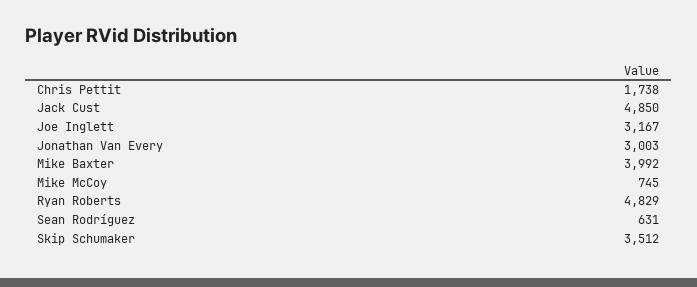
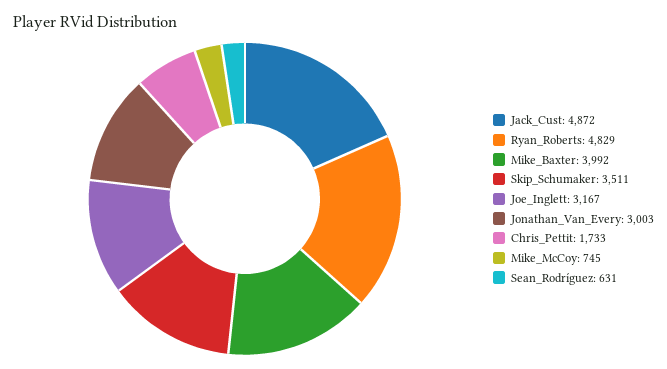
Chris Pettit: 1738 -> 1733
Jack Cust: 4850 -> 4872
Skip Schumaker: 3512 -> 3511

